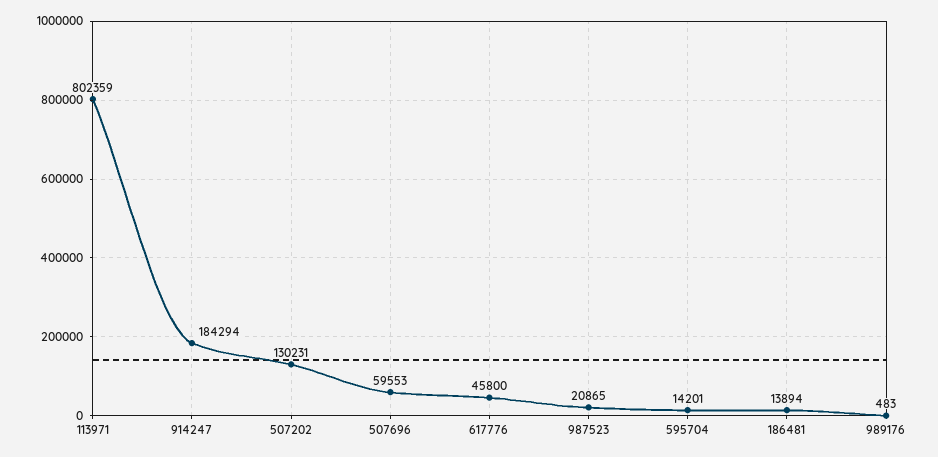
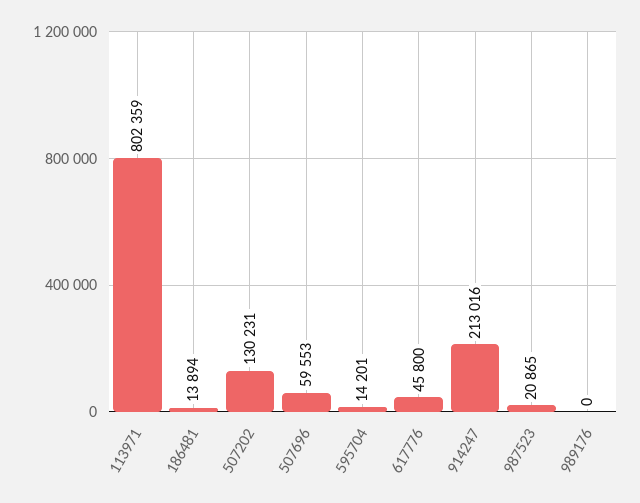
914247: 184294 -> 213016
989176: 483 -> 0

